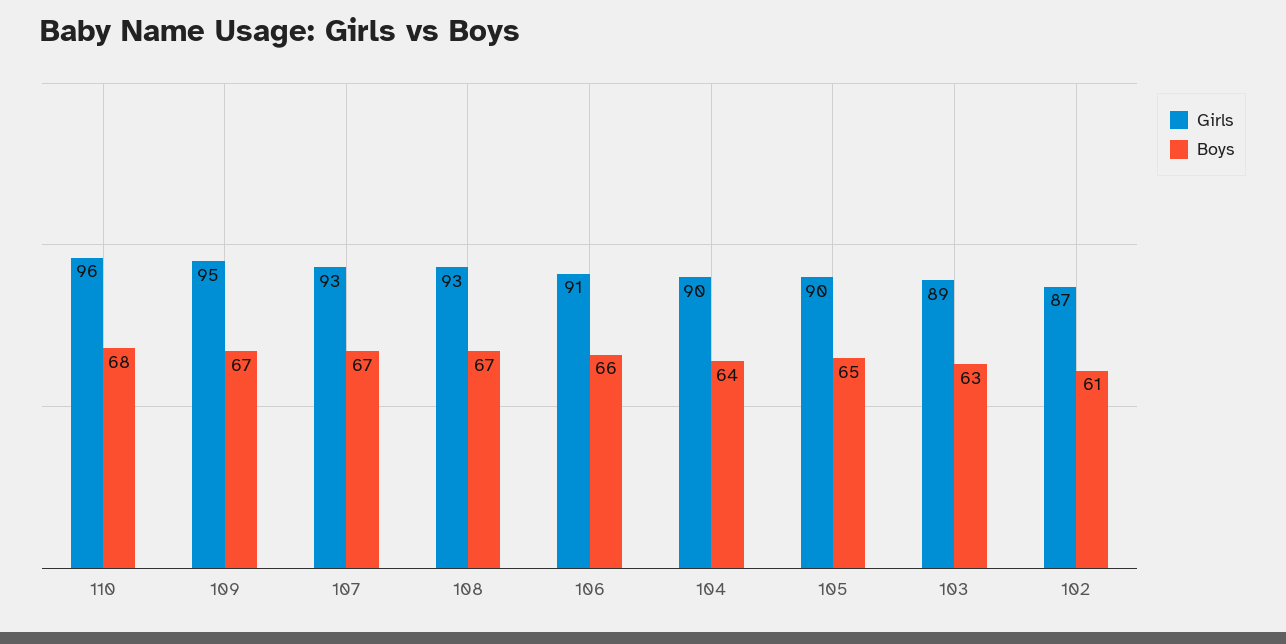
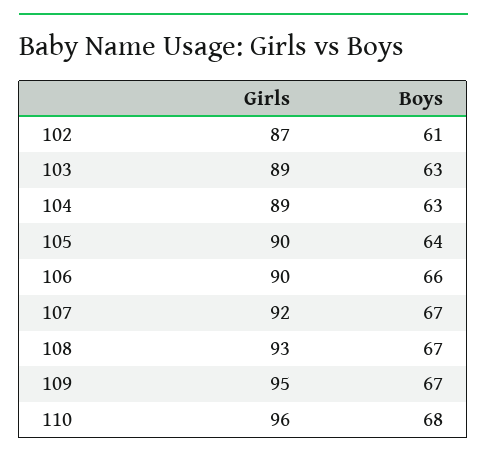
Girls, 107: 93 -> 92
Girls, 106: 91 -> 90
Girls, 104: 90 -> 89
Boys, 104: 64 -> 63
Boys, 105: 65 -> 64

